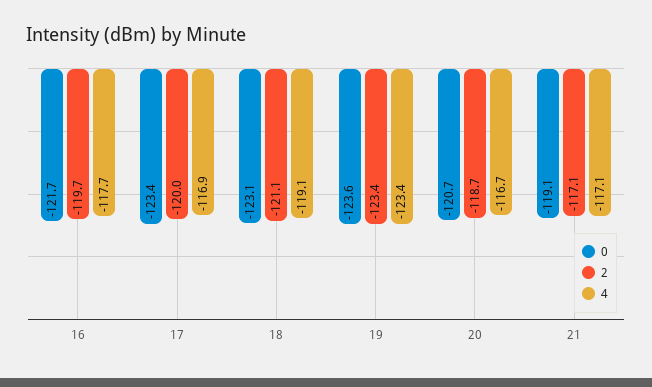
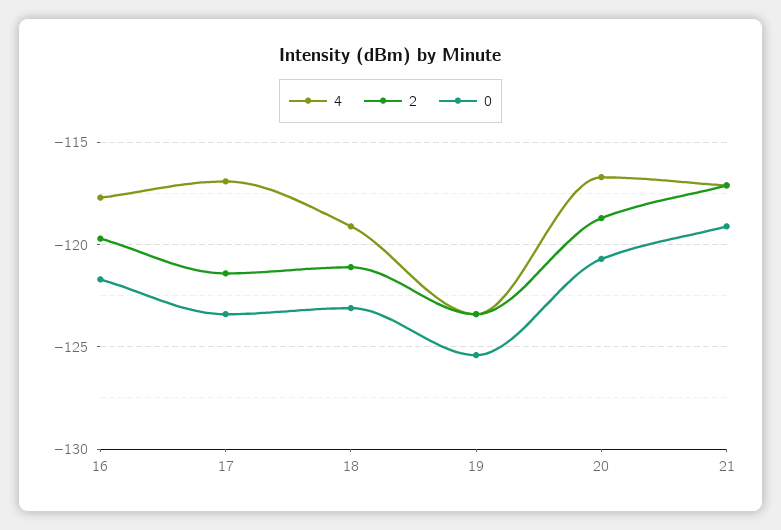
2, 17: -120 -> -121.5
0, 19: -123.6 -> -125.5

